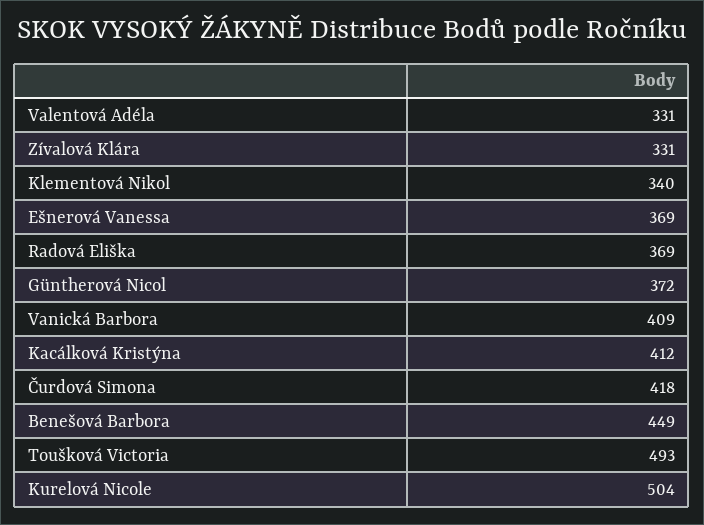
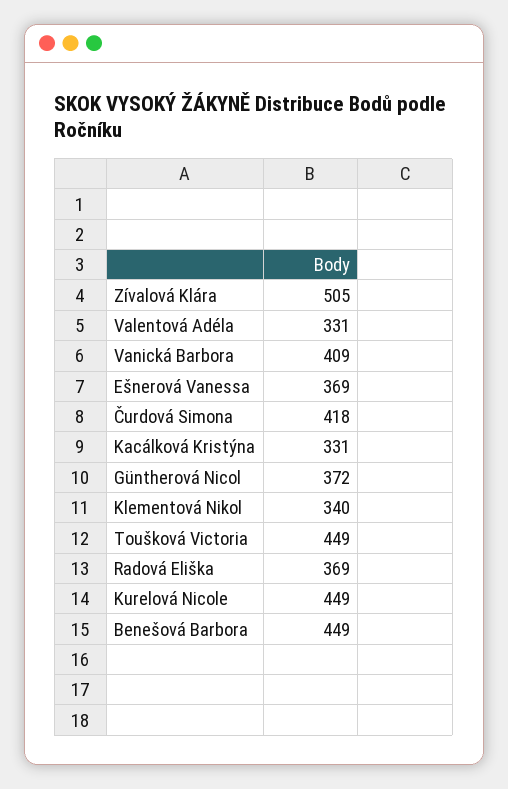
Zívalová Klára: 331 -> 505
Kacálková Kristýna: 412 -> 331
Toušková Victoria: 493 -> 449
Kurelová Nicole: 504 -> 449

